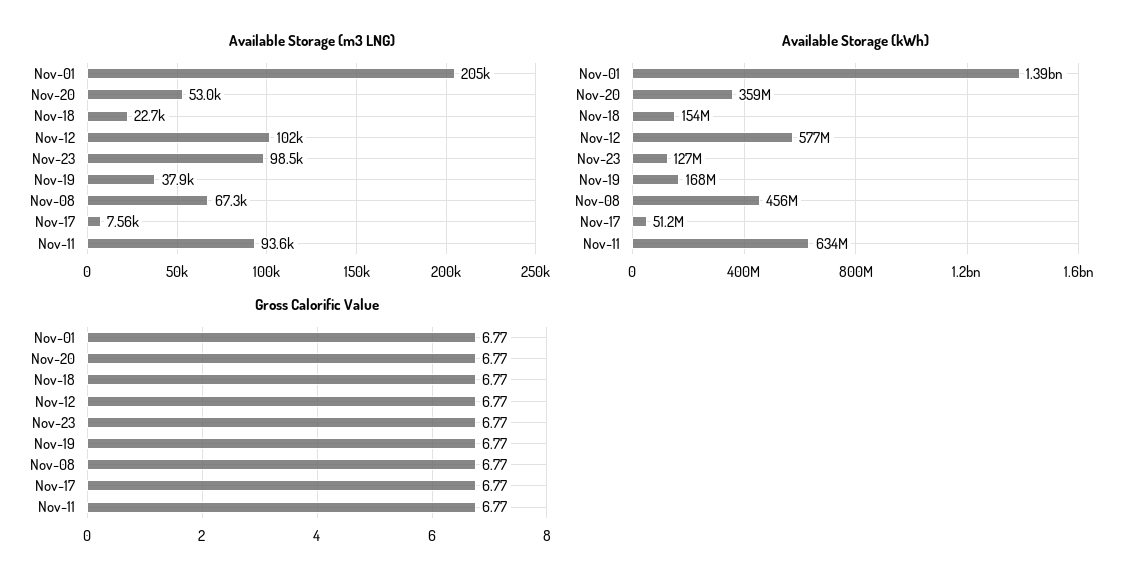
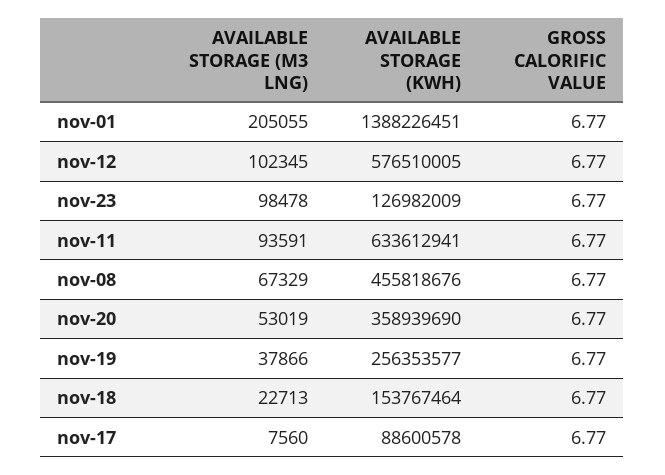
Available Storage (kWh), Nov-19: 168000000 -> 256353577
Available Storage (kWh), Nov-17: 51200000 -> 88600578

